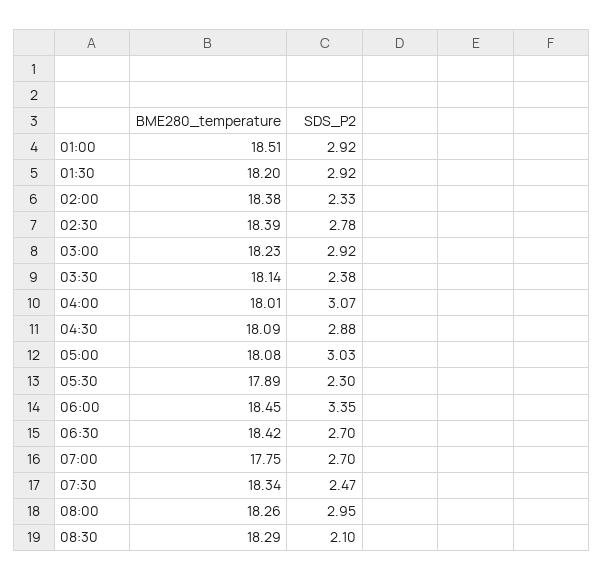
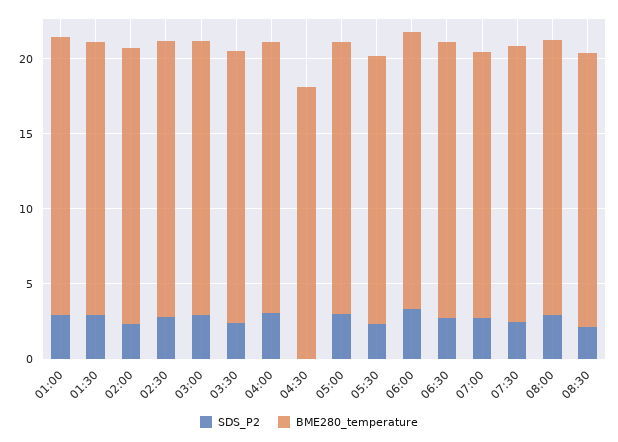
SDS_P2, 04:30: 2.88 -> 0

